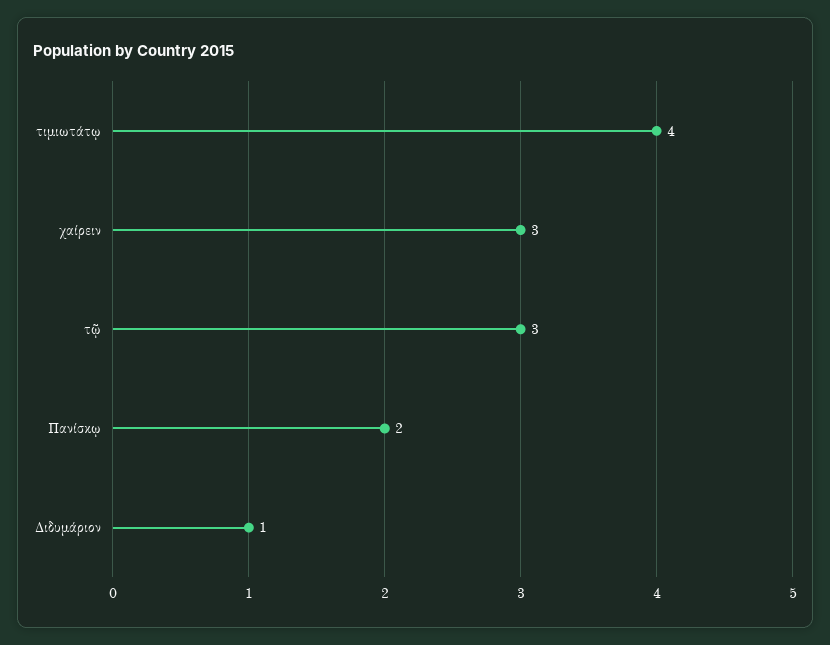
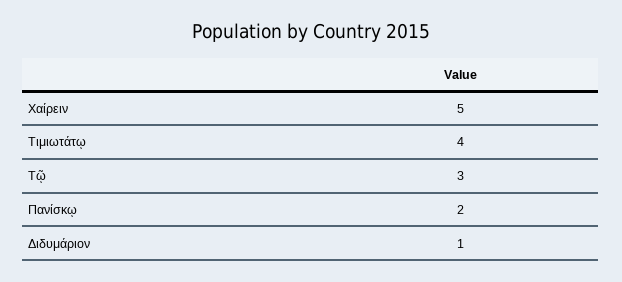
χαίρειν: 3 -> 5

